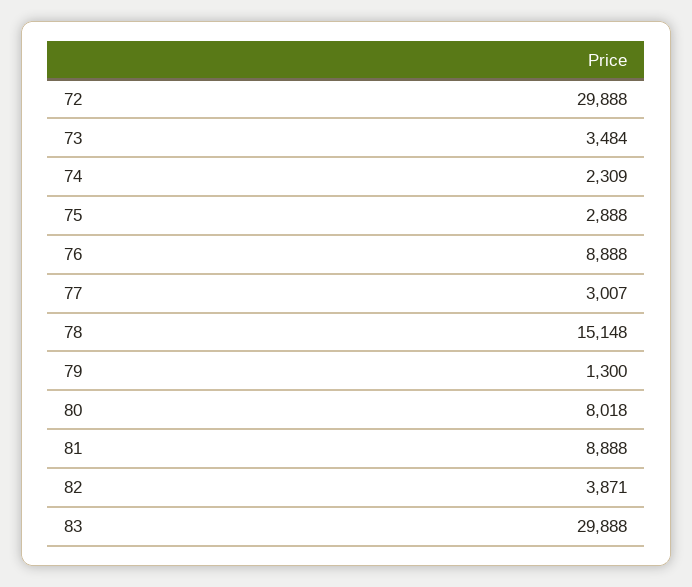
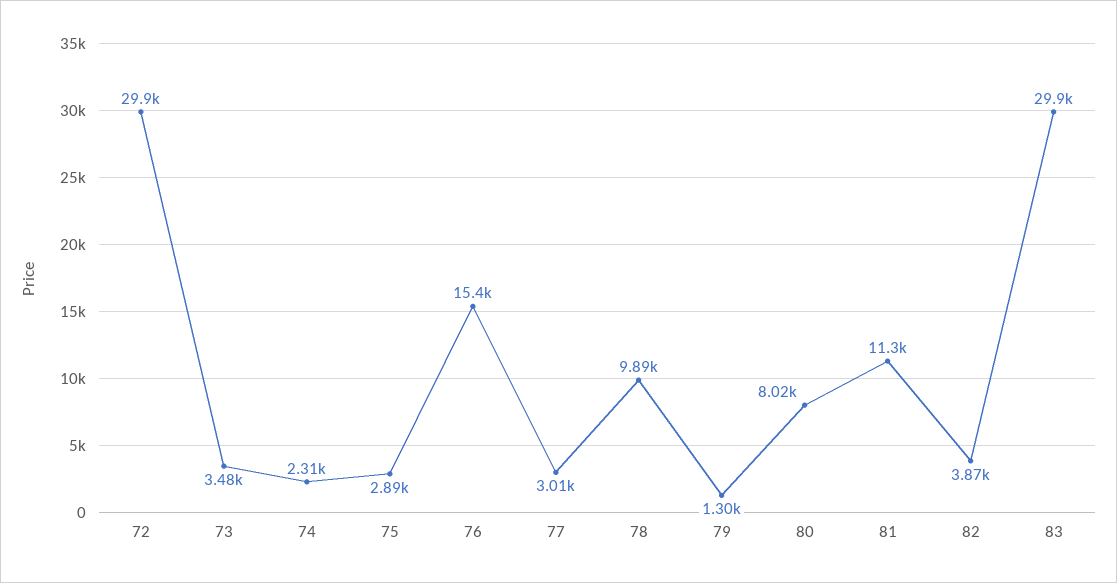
76: 8888 -> 15400
78: 15148 -> 9890
81: 8888 -> 11300

